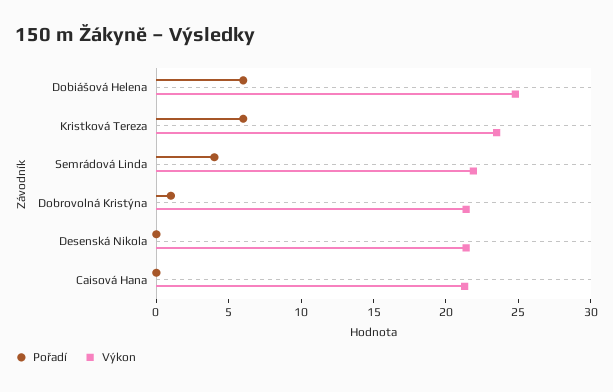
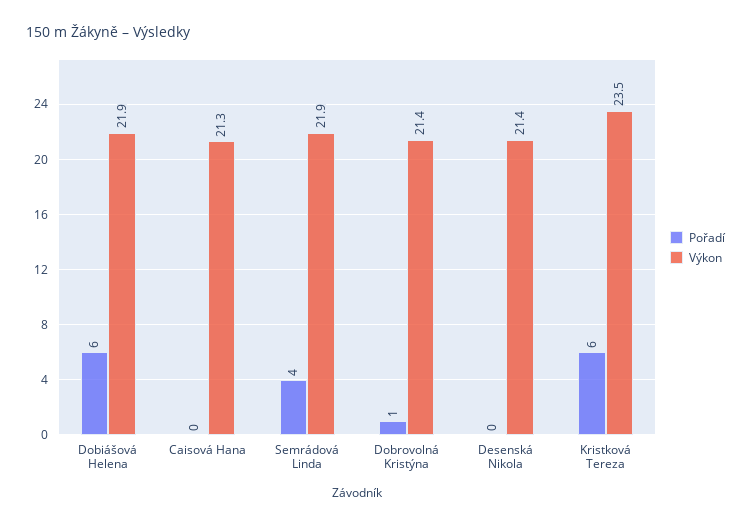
Výkon, Dobiášová Helena: 25 -> 21.9

